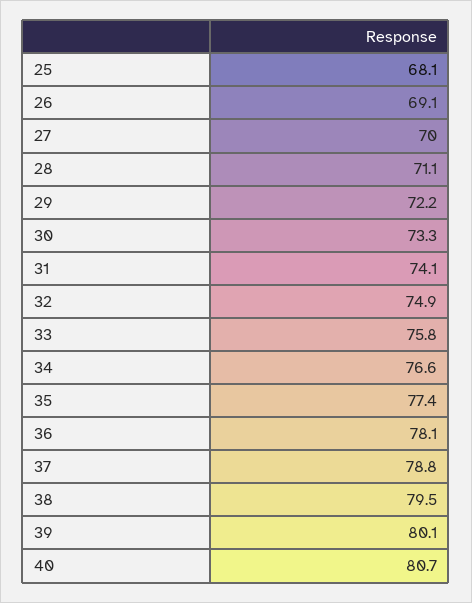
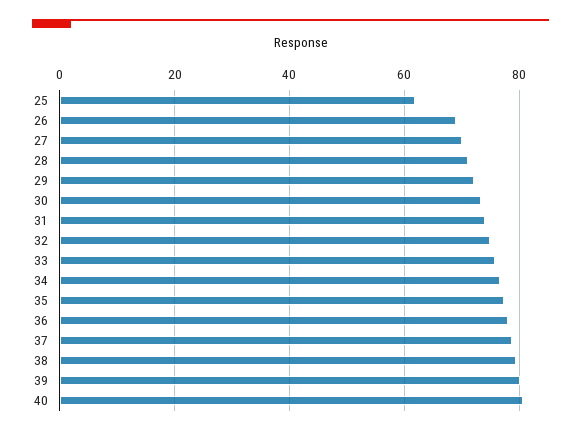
25: 68.1 -> 62

